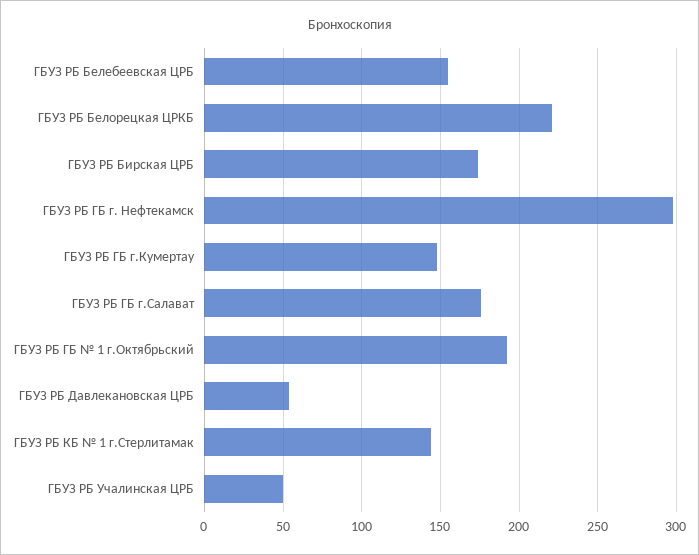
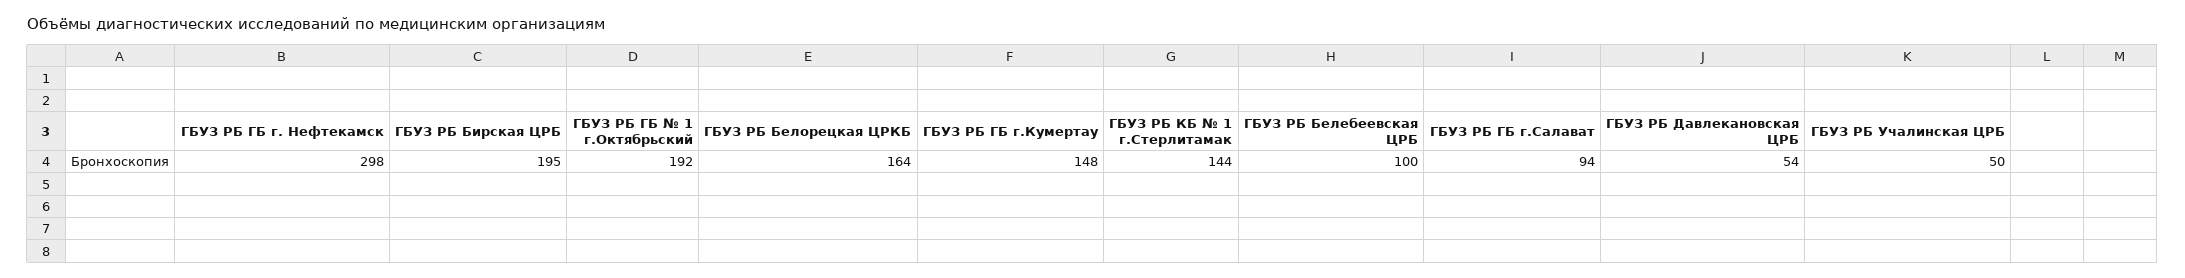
ГБУЗ РБ Белебеевская ЦРБ: 155 -> 100
ГБУЗ РБ Белорецкая ЦРКБ: 220 -> 164
ГБУЗ РБ Бирская ЦРБ: 175 -> 195
ГБУЗ РБ ГБ г.Салават: 175 -> 94

